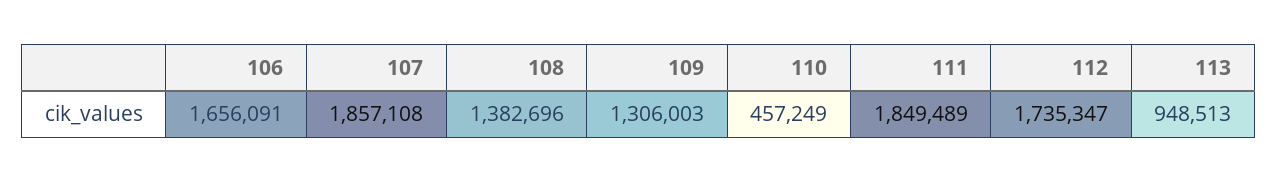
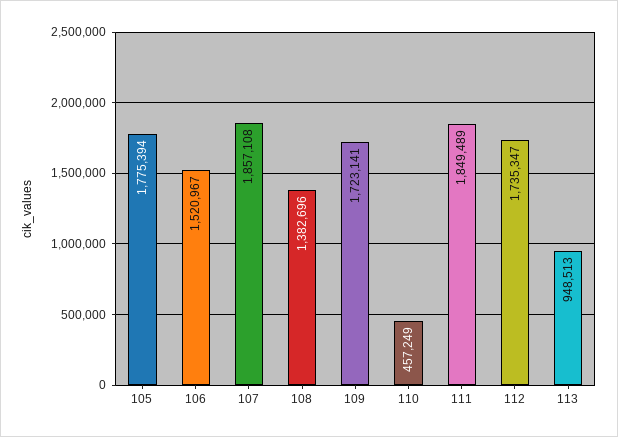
106: 1656091 -> 1520967
109: 1306003 -> 1723141
105: none -> 1775394

